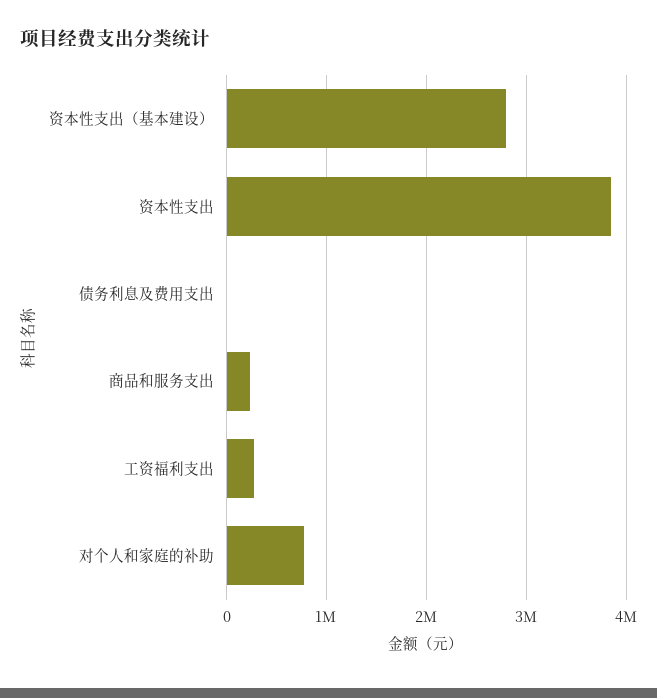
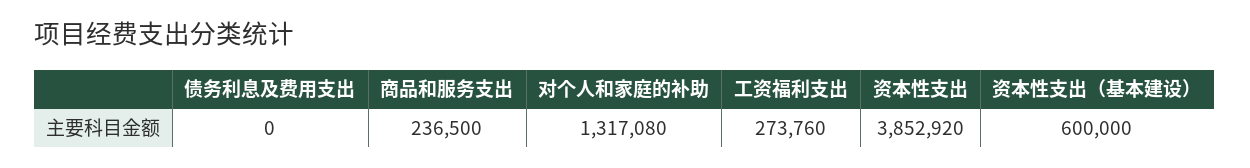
资本性支出（基本建设）: 2800000 -> 600000
对个人和家庭的补助: 800000 -> 1317080

